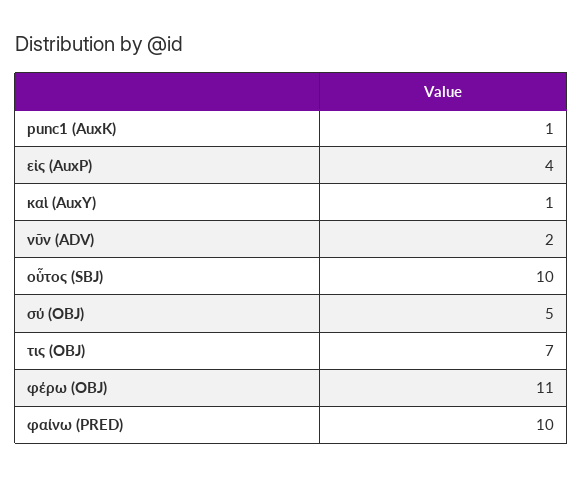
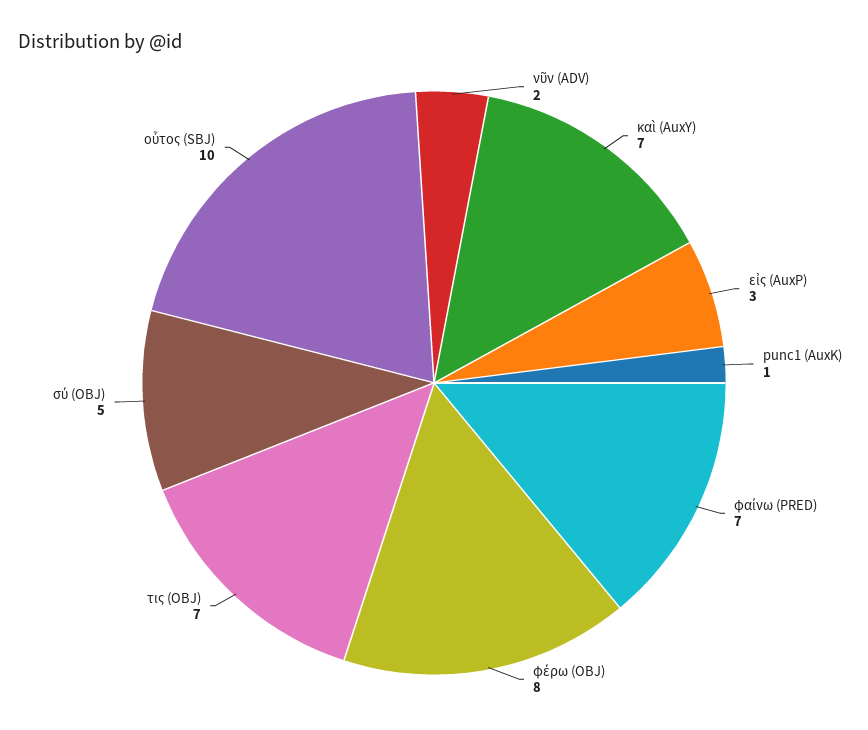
εἰς (AuxP): 4 -> 3
καὶ (AuxY): 1 -> 7
φέρω (OBJ): 11 -> 8
φαίνω (PRED): 10 -> 7

